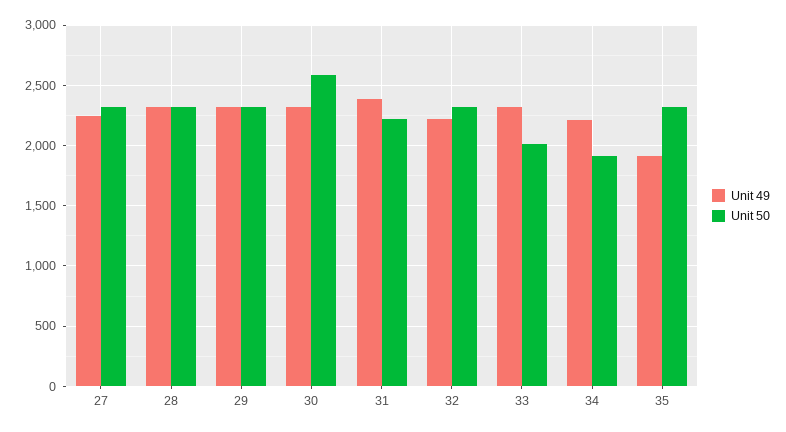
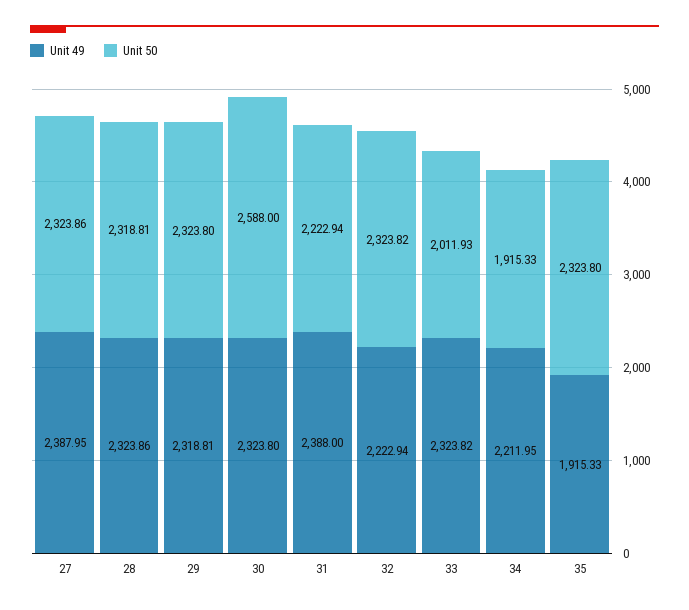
Unit 49, 27: 2250 -> 2387.95

